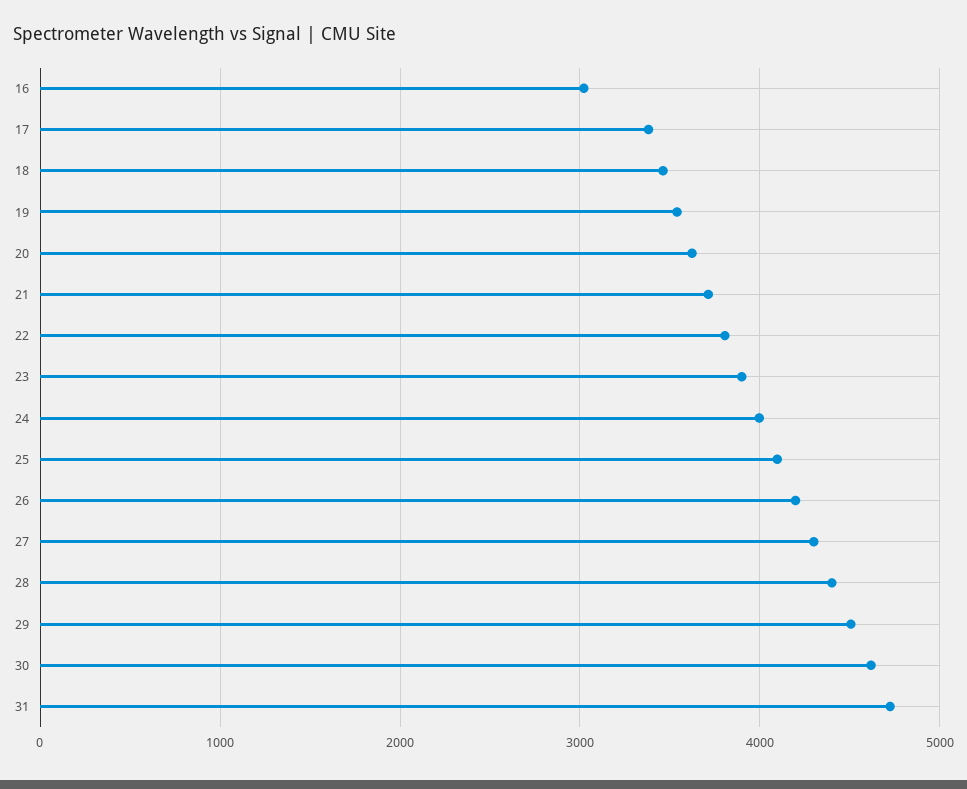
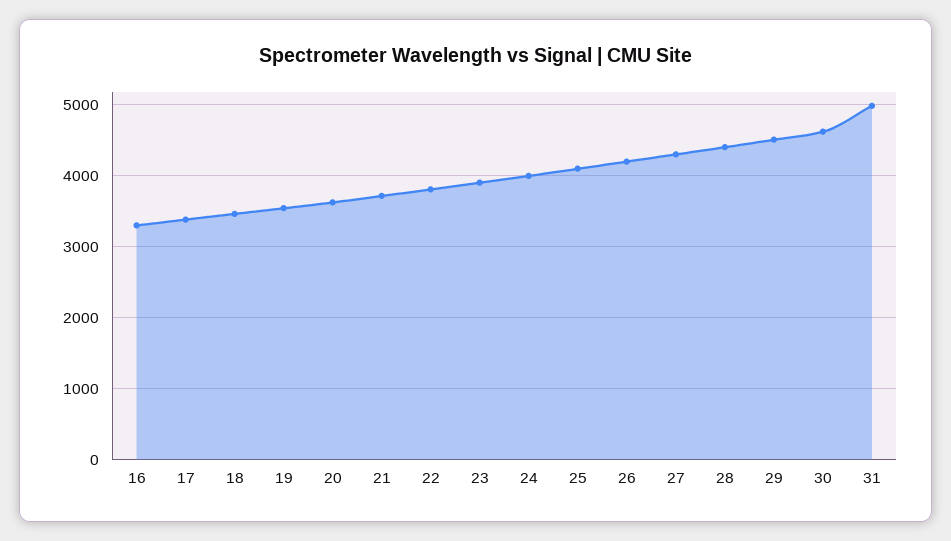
16: 3000 -> 3300
31: 4700 -> 5000

